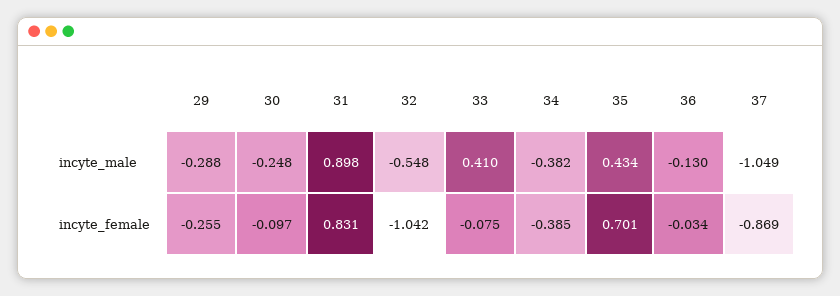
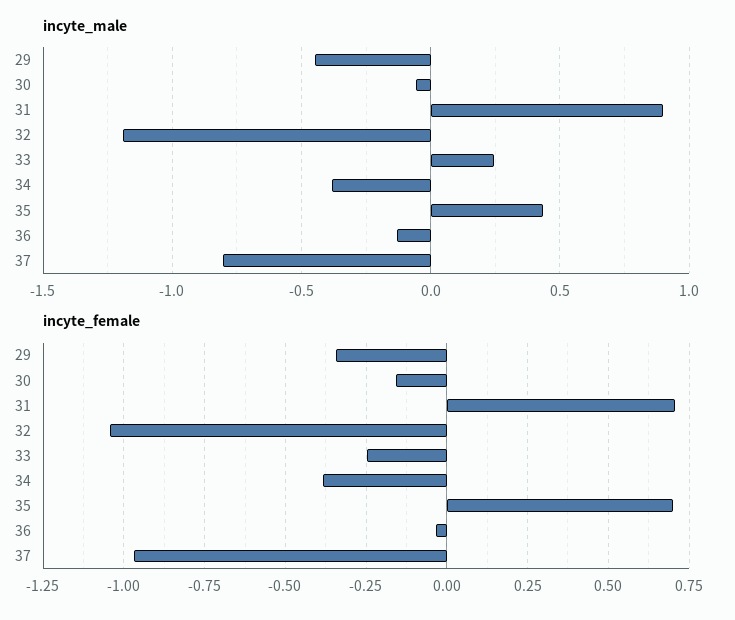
incyte_male, 29: -0.288 -> -0.45
incyte_male, 30: -0.248 -> -0.05
incyte_male, 32: -0.548 -> -1.2
incyte_male, 33: 0.41 -> 0.25
incyte_male, 37: -1.049 -> -0.8
incyte_female, 29: -0.255 -> -0.35
incyte_female, 30: -0.097 -> -0.15
incyte_female, 31: 0.831 -> 0.7
incyte_female, 33: -0.075 -> -0.25
incyte_female, 37: -0.869 -> -0.975

